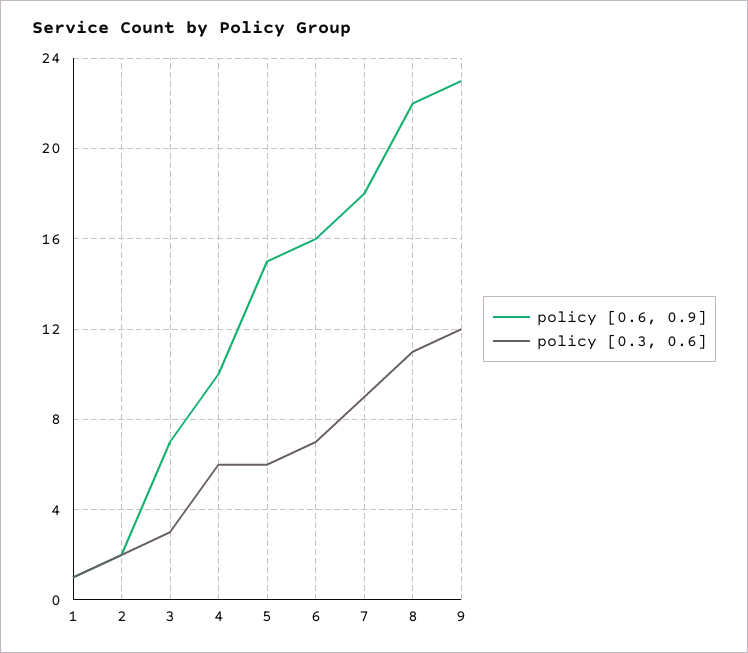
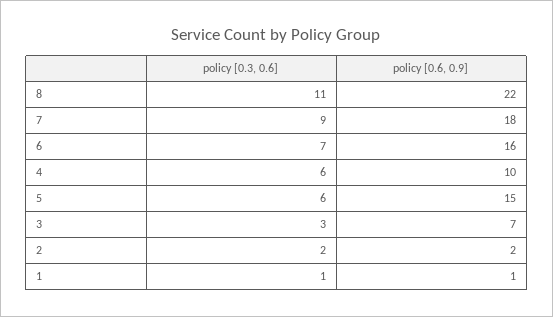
policy [0.6, 0.9], 9: 23 -> none
policy [0.3, 0.6], 9: 12 -> none

